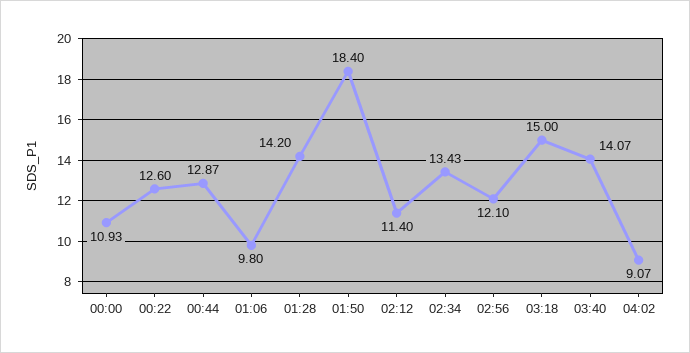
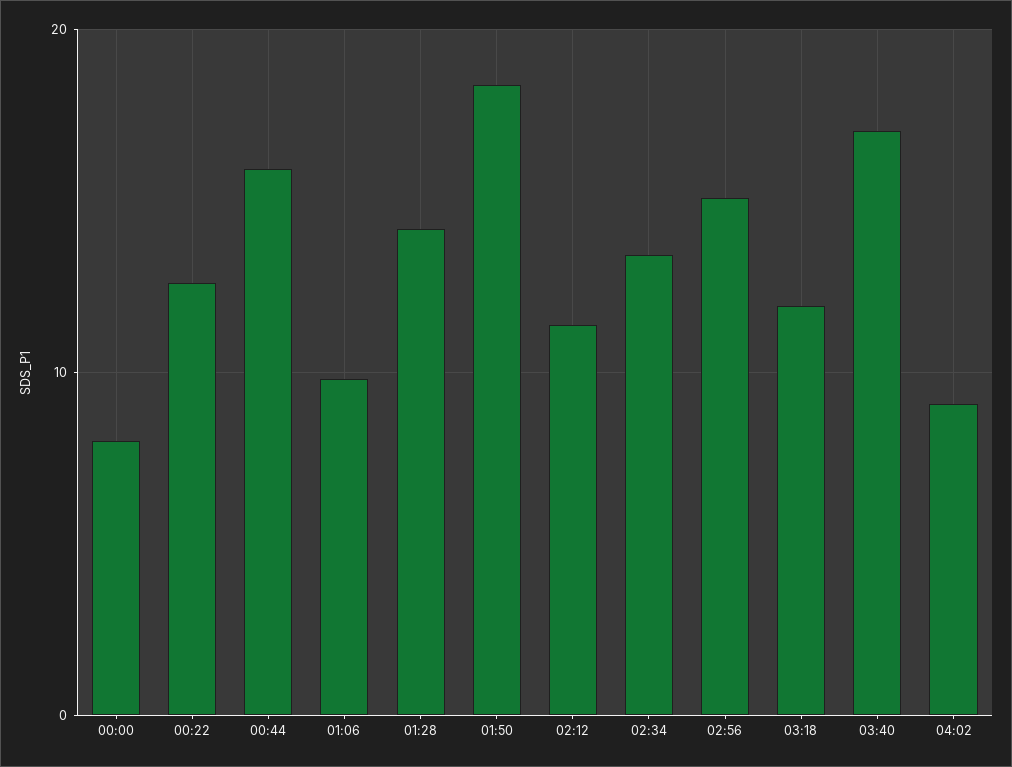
00:00: 10.93 -> 8
00:44: 12.87 -> 16
02:56: 12.1 -> 15
03:18: 15 -> 12
03:40: 14.07 -> 17

